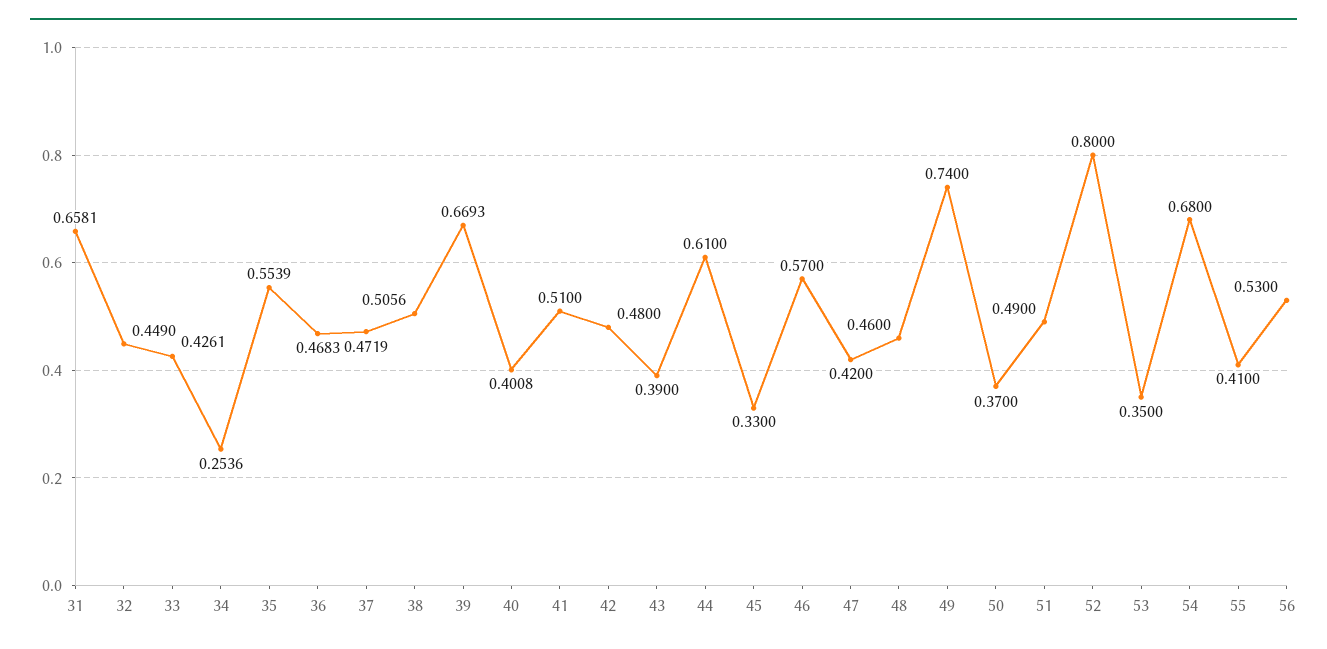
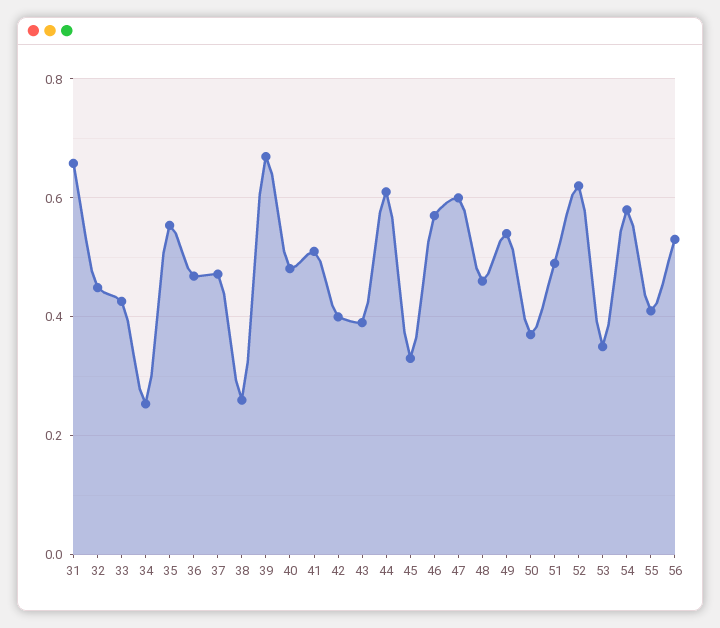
38: 0.5056 -> 0.26
40: 0.4008 -> 0.48
42: 0.48 -> 0.4
47: 0.42 -> 0.6
49: 0.74 -> 0.54
52: 0.8 -> 0.62
54: 0.68 -> 0.58

